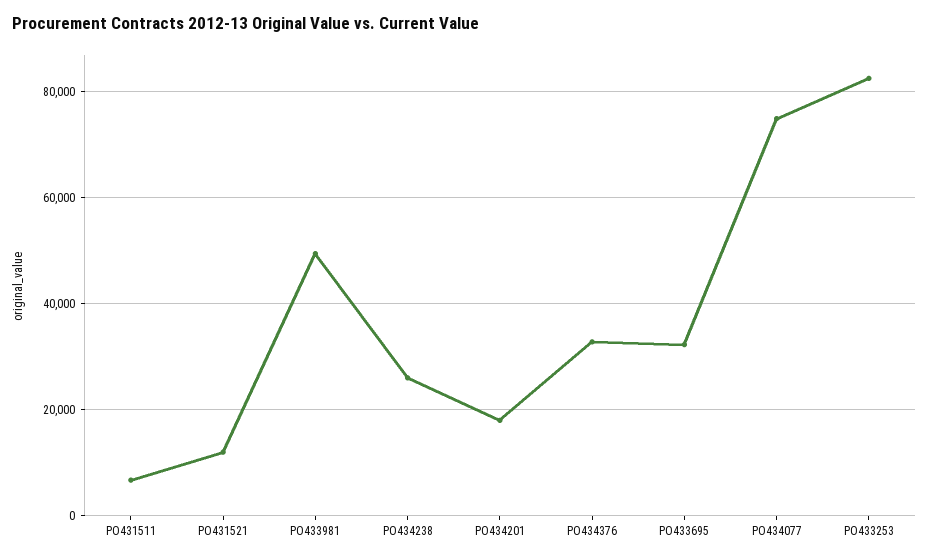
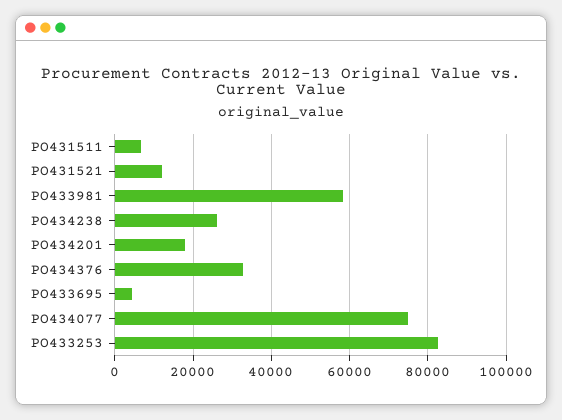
PO433981: 50000 -> 58000
PO433695: 32000 -> 4000

